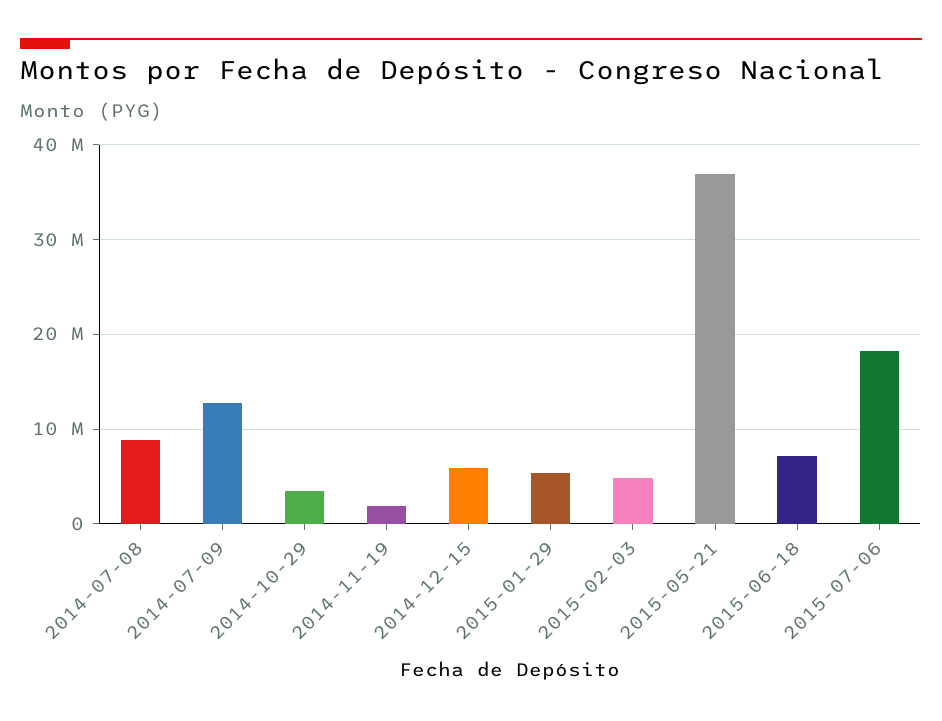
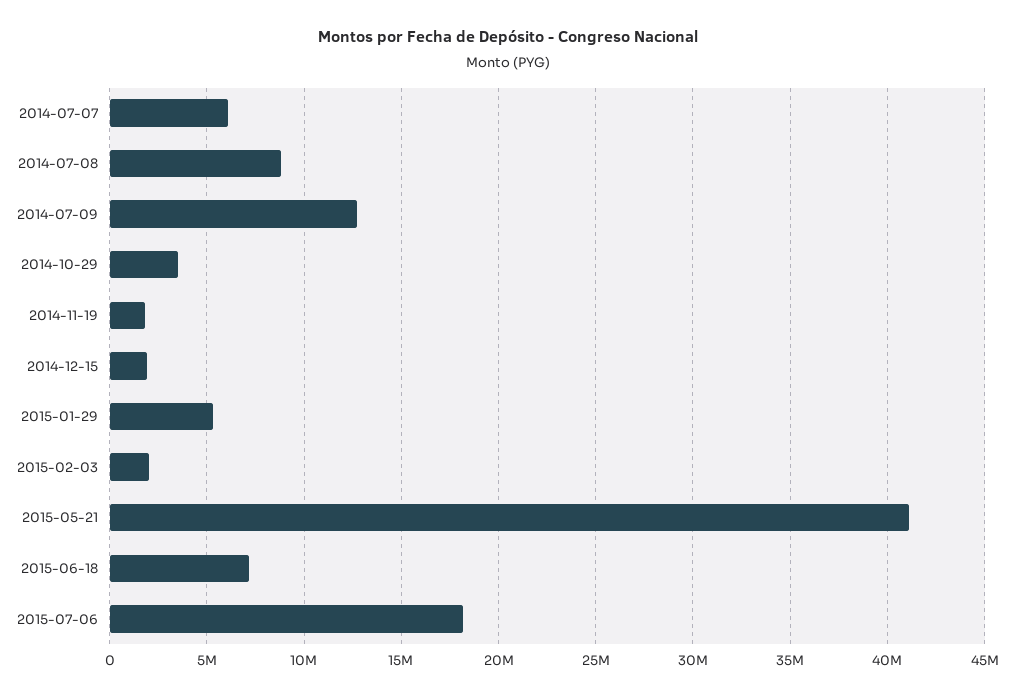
2014-12-15: 6000000 -> 2000000
2015-02-03: 5000000 -> 2000000
2015-05-21: 37000000 -> 41000000
2014-07-07: none -> 6000000

